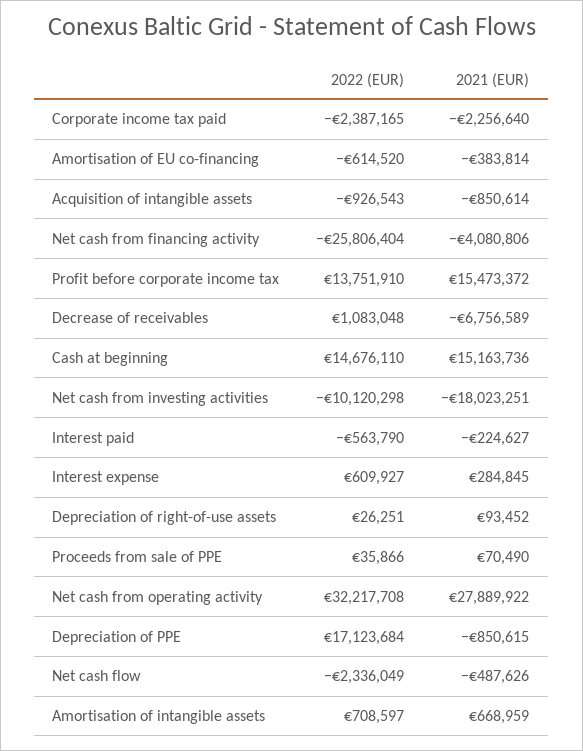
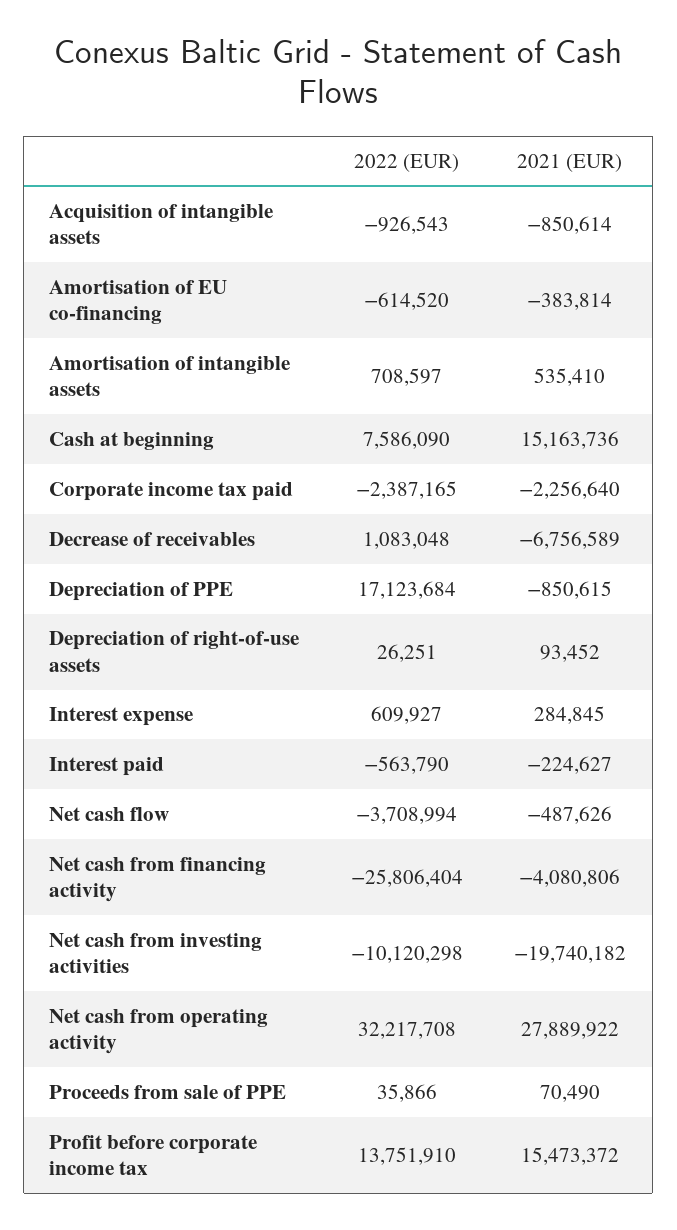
2022 (EUR), Cash at beginning: 14676110 -> 7586090
2021 (EUR), Net cash from investing activities: -18023251 -> -19740182
2022 (EUR), Net cash flow: -2336049 -> -3708994
2021 (EUR), Amortisation of intangible assets: 668959 -> 535410

